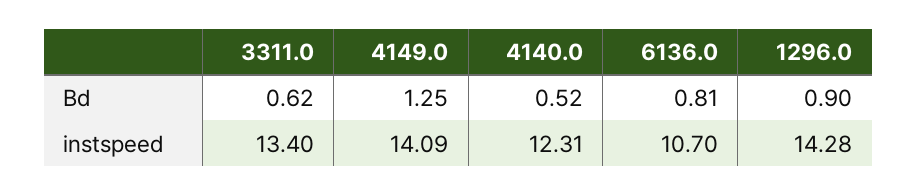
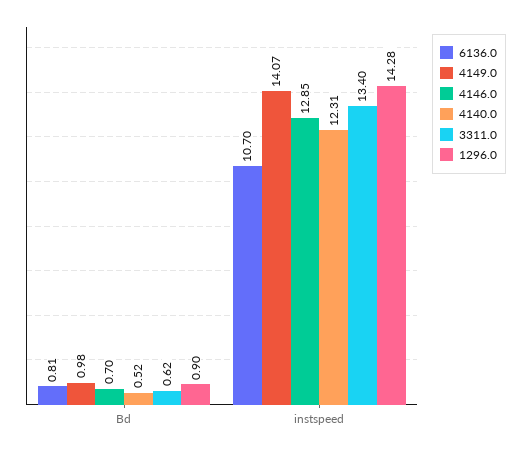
4149.0, Bd: 1.25 -> 0.98
4149.0, instspeed: 14.09 -> 14.07
4146.0, Bd: none -> 0.7
4146.0, instspeed: none -> 12.85

